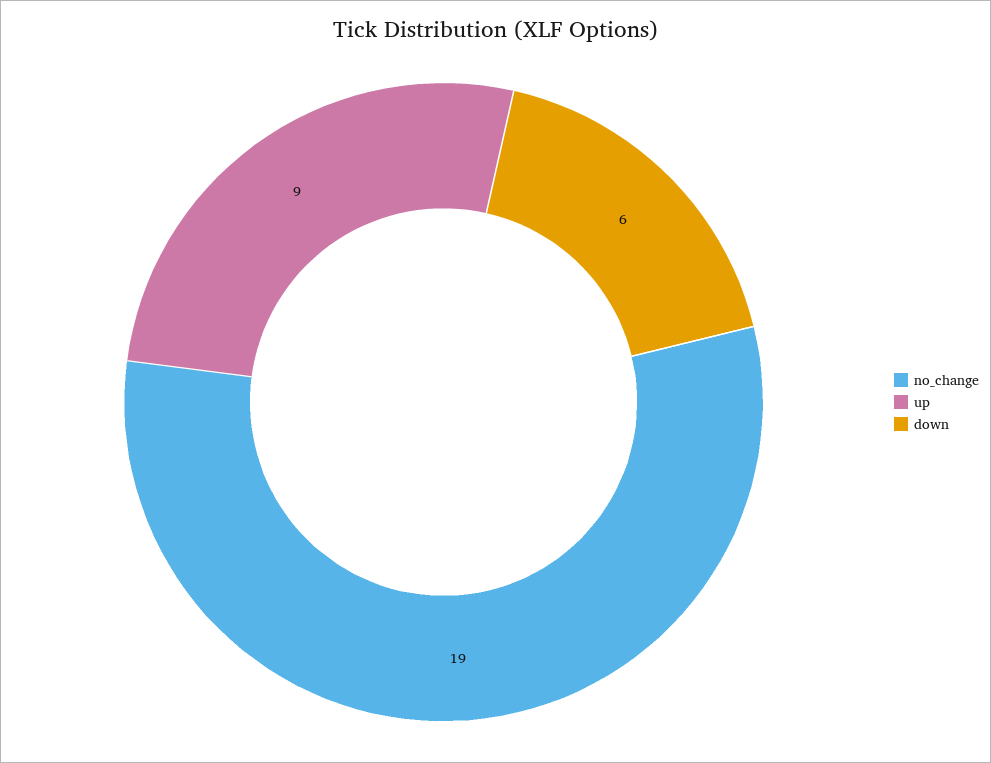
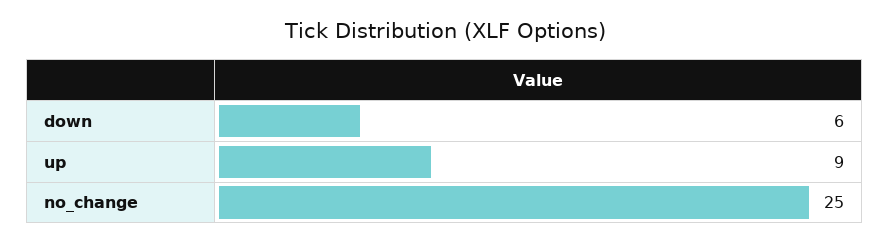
no_change: 19 -> 25

